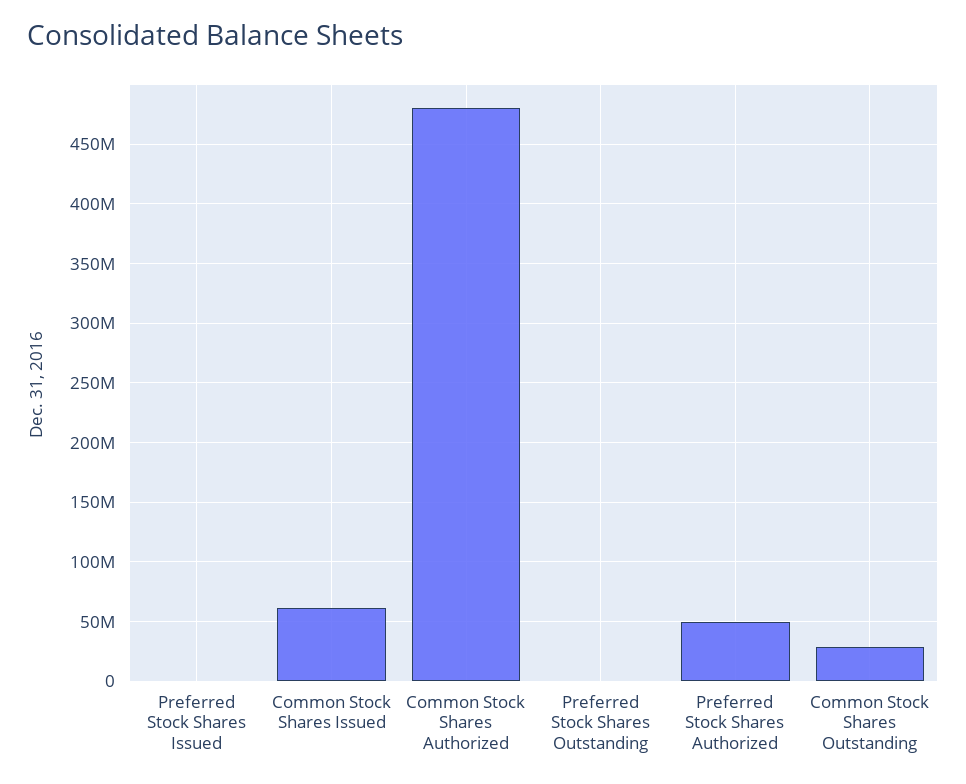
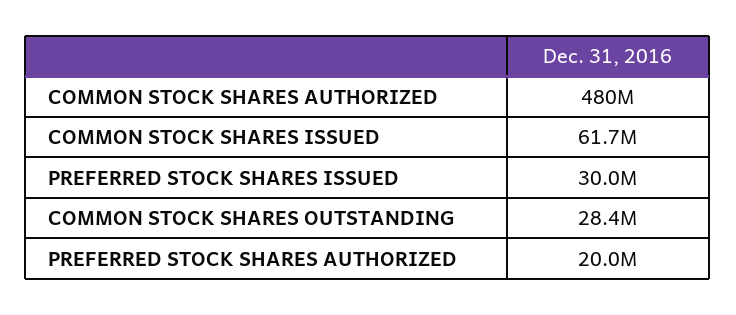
Preferred Stock Shares Issued: 0 -> 30000000
Preferred Stock Shares Outstanding: 0 -> none
Preferred Stock Shares Authorized: 50000000 -> 20000000

